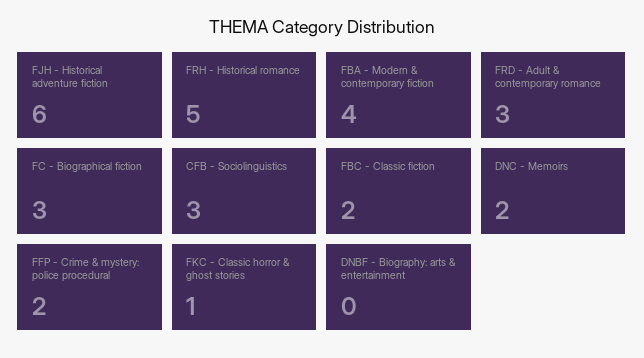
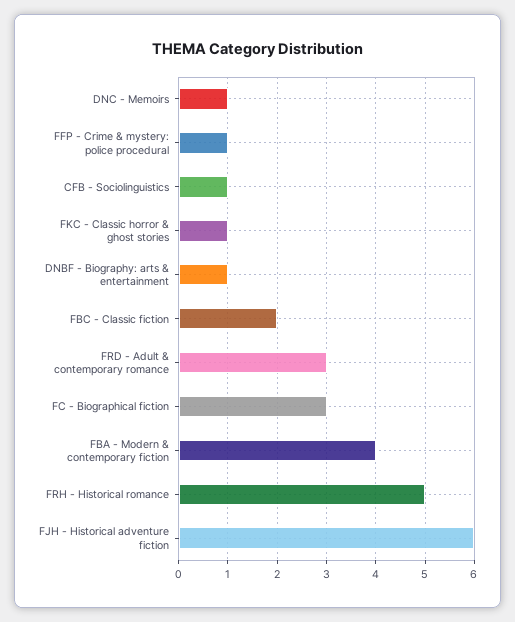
CFB - Sociolinguistics: 3 -> 1
DNC - Memoirs: 2 -> 1
FFP - Crime & mystery: police procedural: 2 -> 1
DNBF - Biography: arts & entertainment: 0 -> 1

